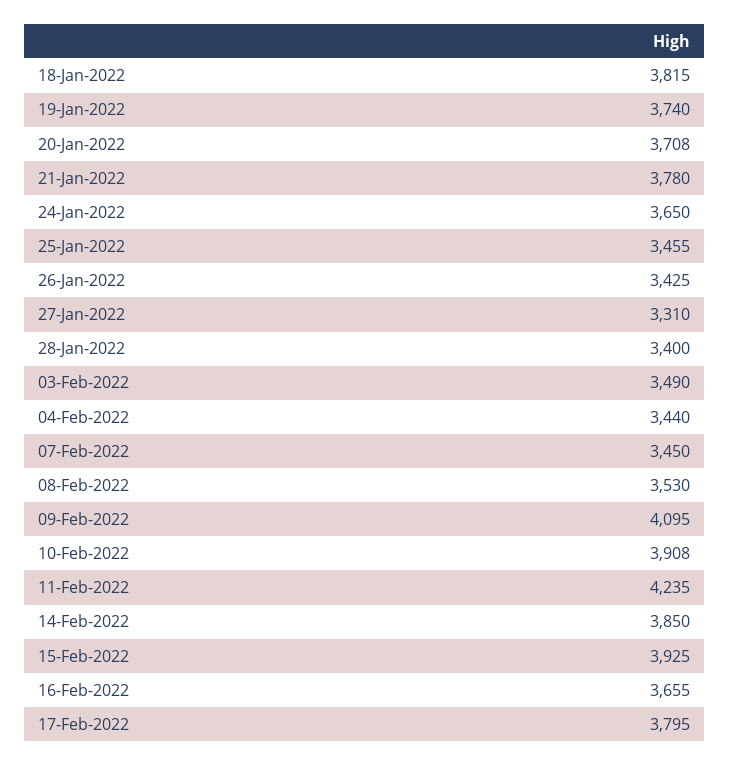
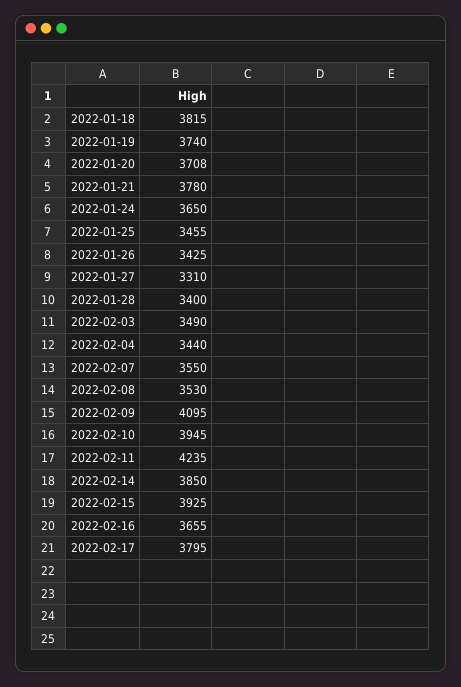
07-Feb-2022: 3450 -> 3550
10-Feb-2022: 3908 -> 3945

